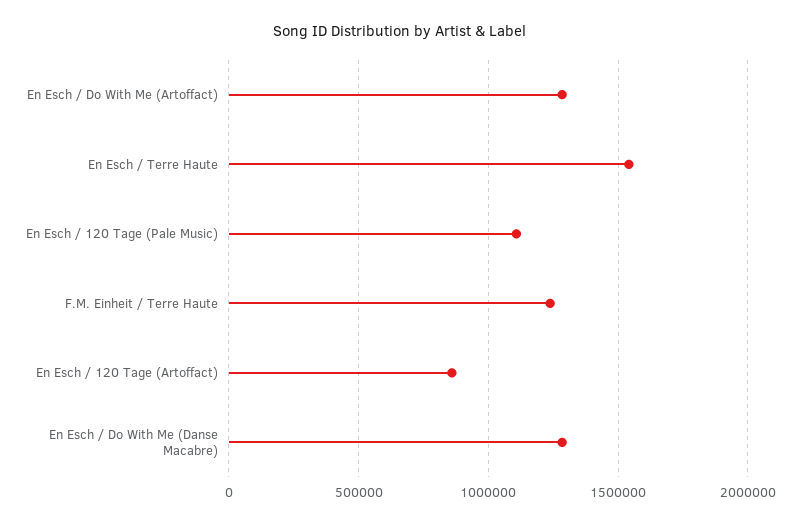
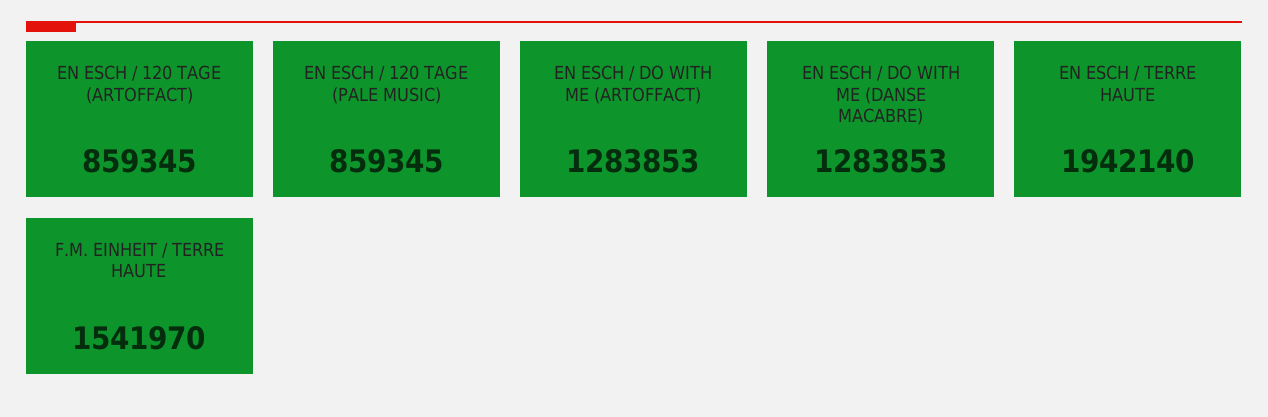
En Esch / Terre Haute: 1550000 -> 1942140
En Esch / 120 Tage (Pale Music): 1100000 -> 859345
F.M. Einheit / Terre Haute: 1250000 -> 1541970

